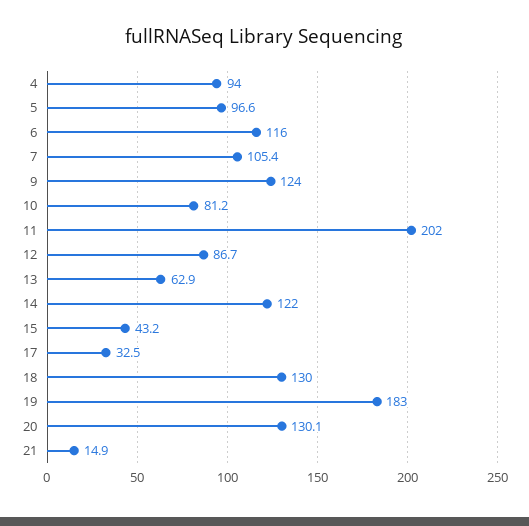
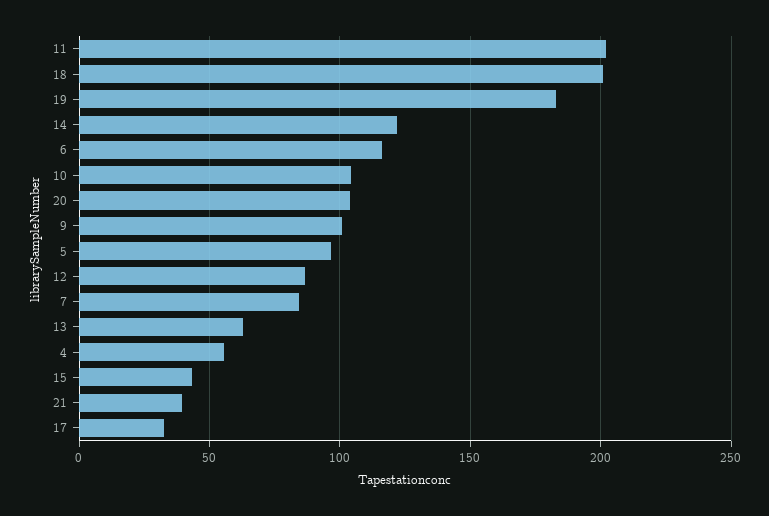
4: 94 -> 55
7: 105.4 -> 85
9: 124 -> 100
10: 81.2 -> 105
18: 130 -> 200
20: 130.1 -> 105
21: 14.9 -> 40

